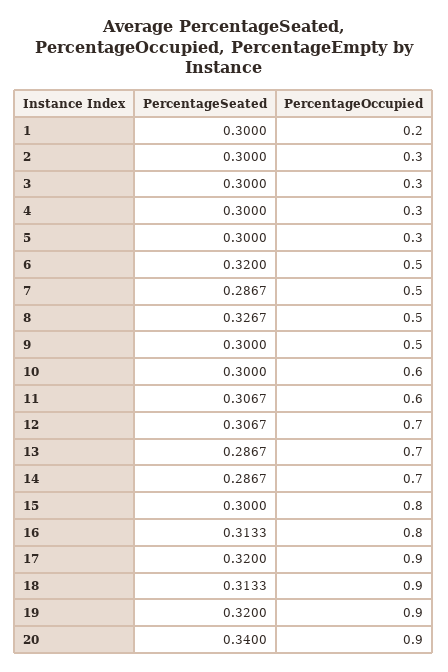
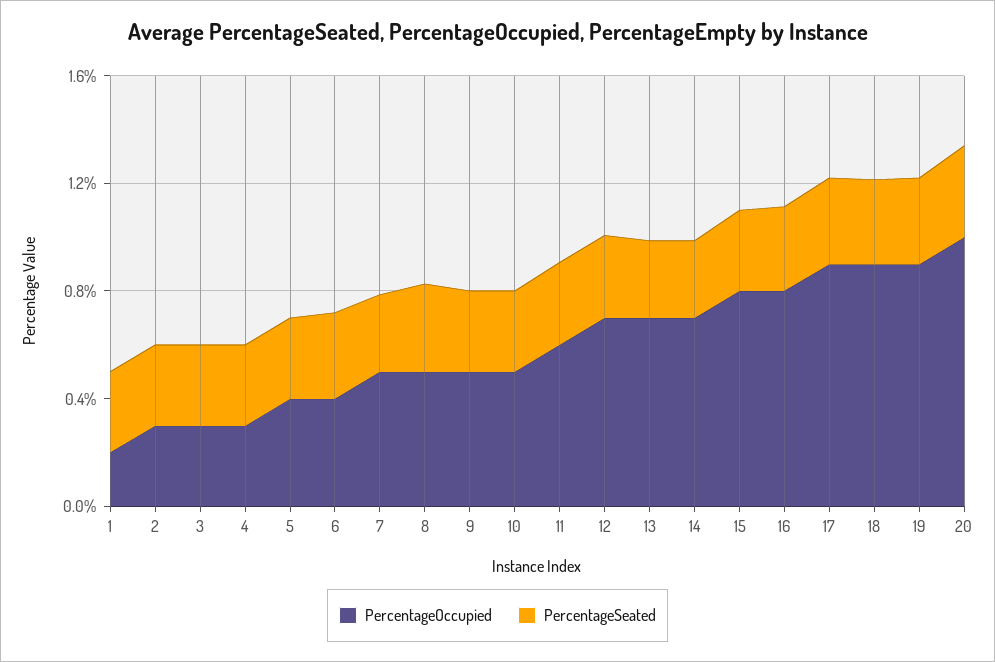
PercentageOccupied, 5: 0.3 -> 0.4
PercentageOccupied, 6: 0.5 -> 0.4
PercentageOccupied, 10: 0.6 -> 0.5
PercentageOccupied, 20: 0.9 -> 1

